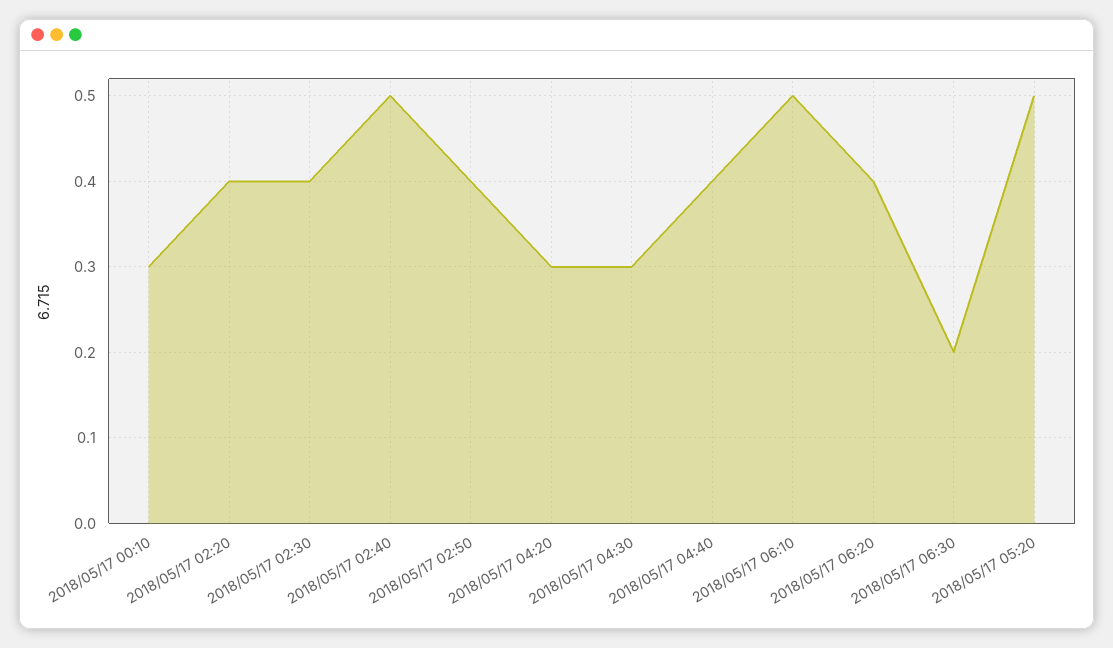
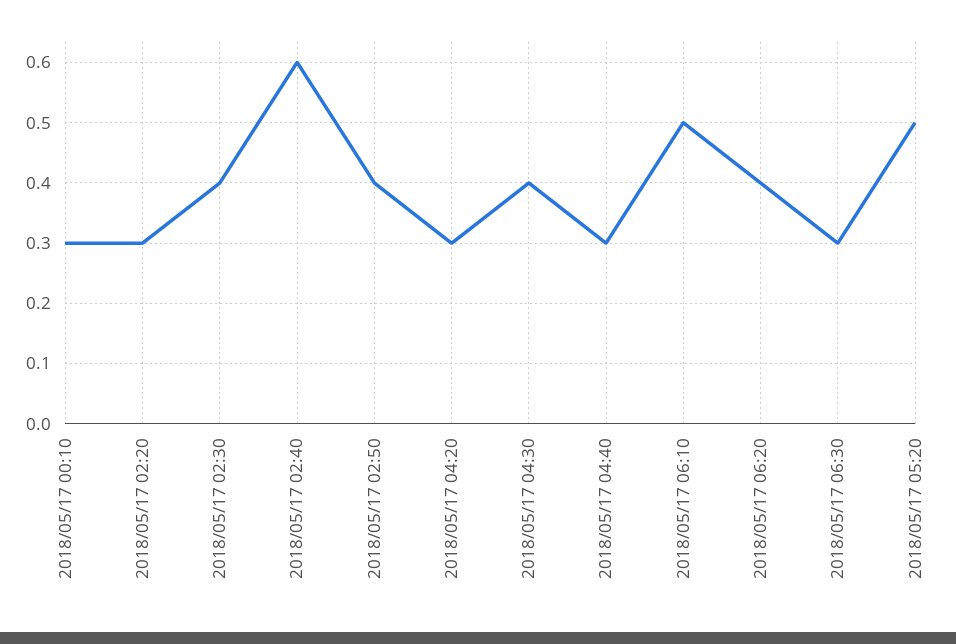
2018/05/17 02:20: 0.4 -> 0.3
2018/05/17 02:40: 0.5 -> 0.6
2018/05/17 04:30: 0.3 -> 0.4
2018/05/17 04:40: 0.4 -> 0.3
2018/05/17 06:30: 0.2 -> 0.3

